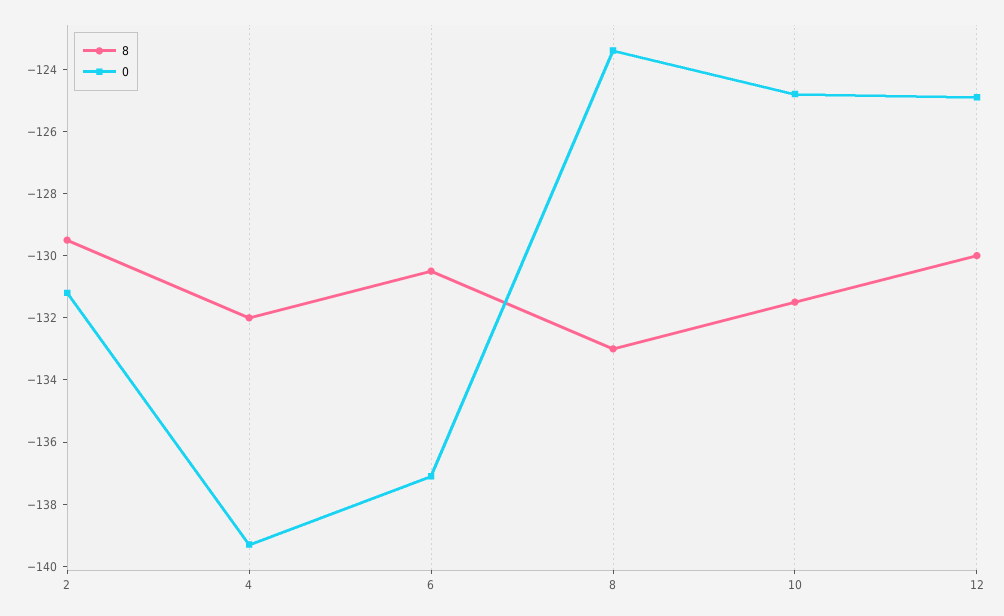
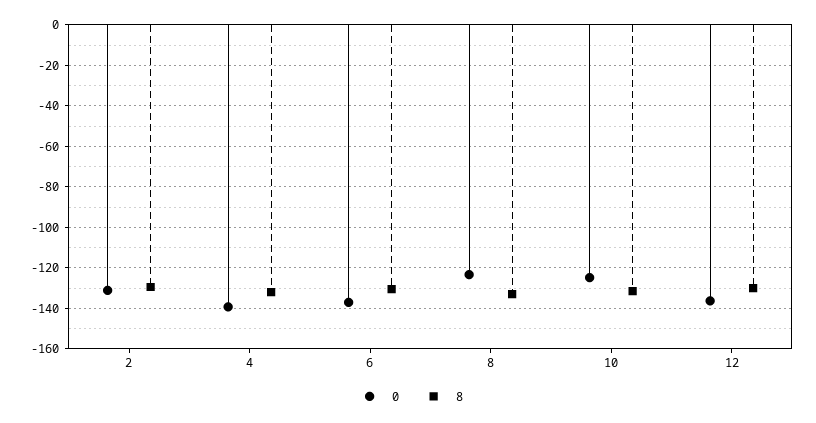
0, 12: -125 -> -135

